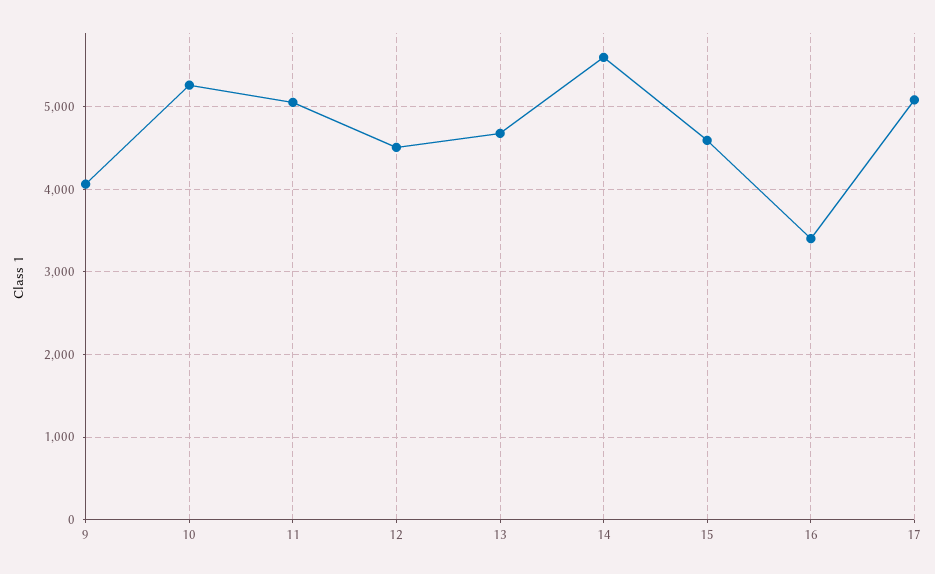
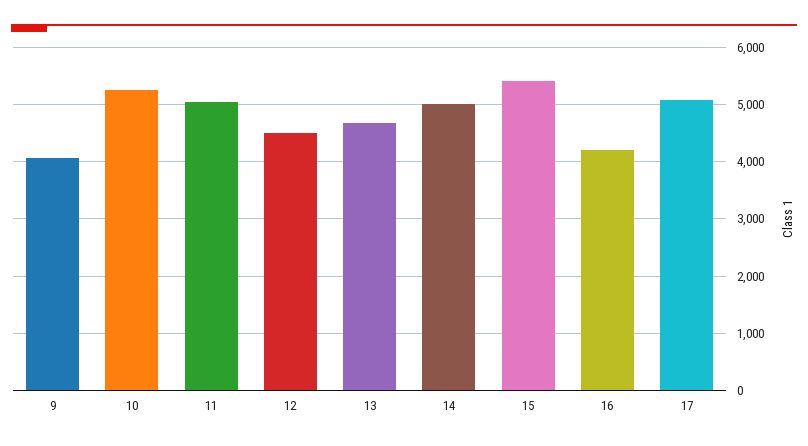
14: 5600 -> 5000
15: 4600 -> 5400
16: 3400 -> 4200

